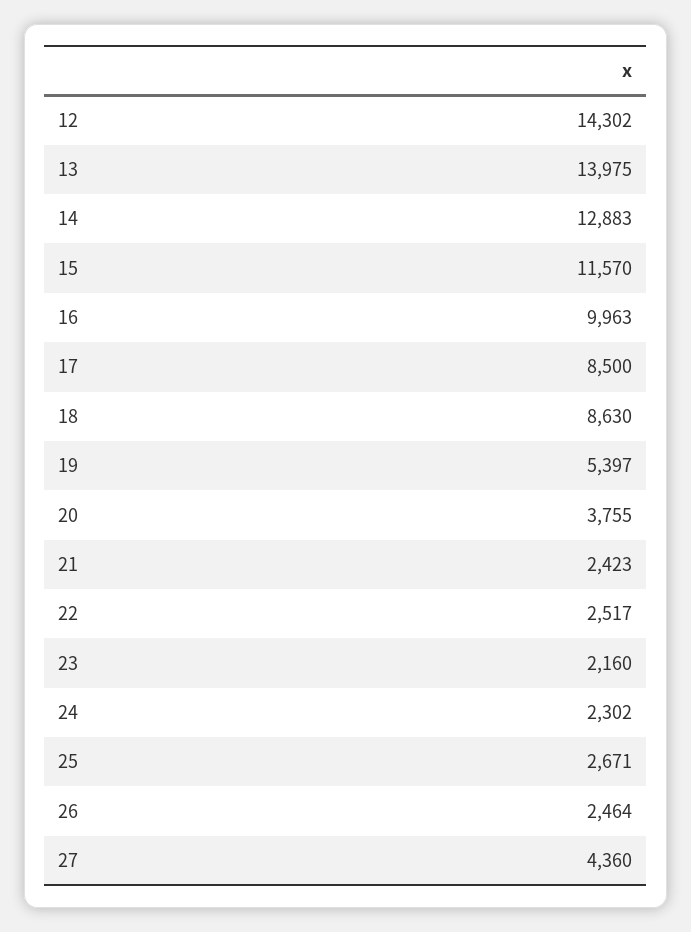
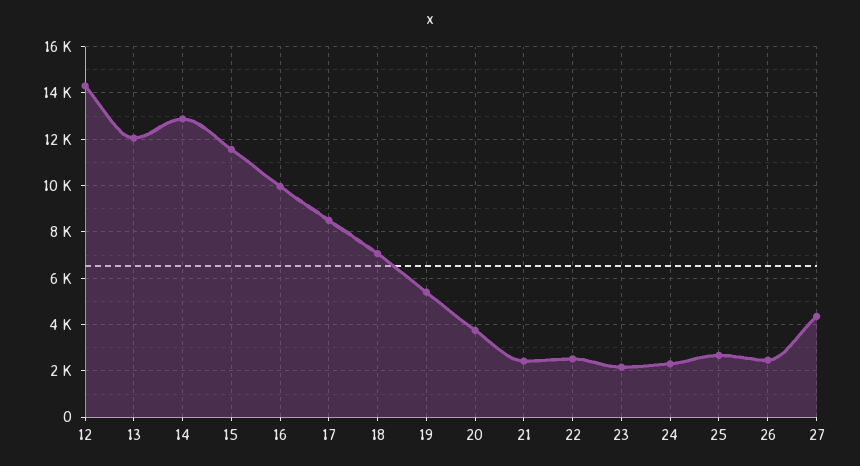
13: 13975 -> 12000
18: 8630 -> 7000

